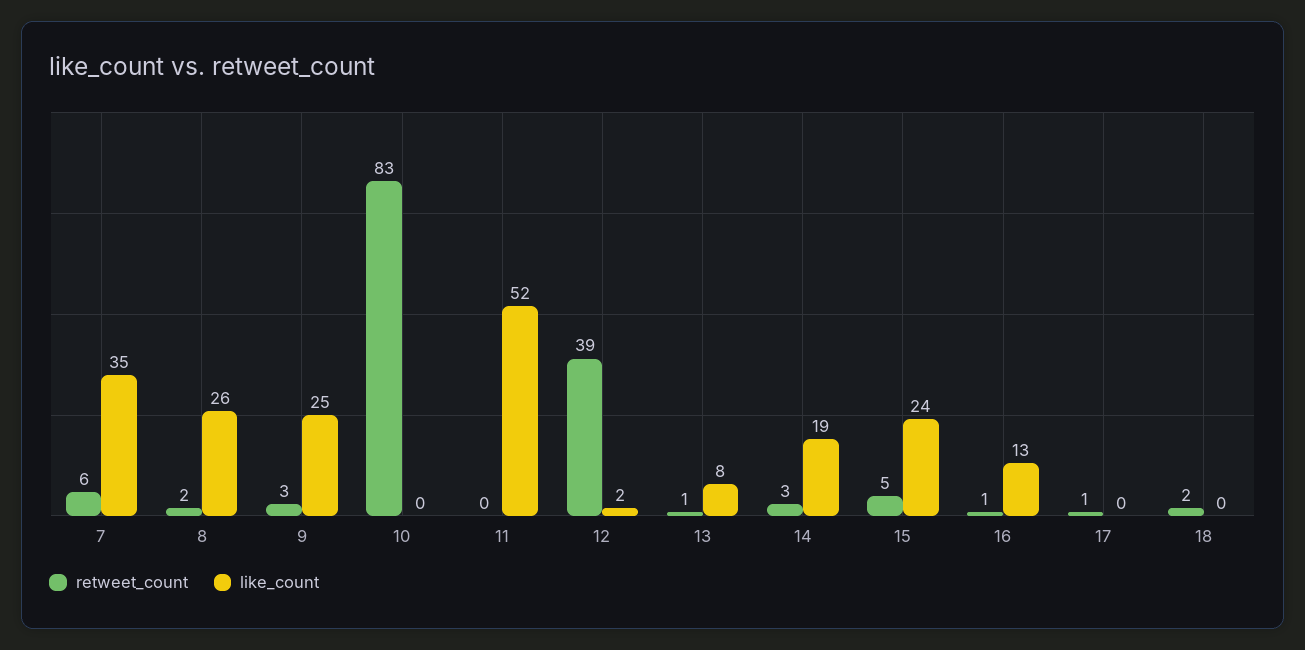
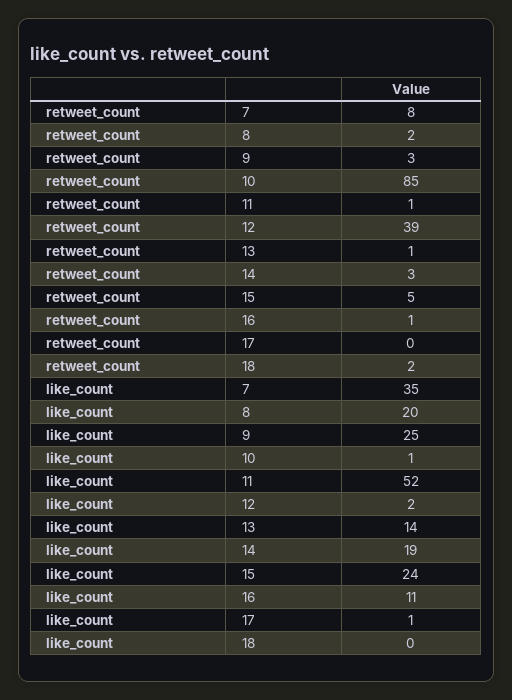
retweet_count, 7: 6 -> 8
like_count, 8: 26 -> 20
retweet_count, 10: 83 -> 85
like_count, 10: 0 -> 1
retweet_count, 11: 0 -> 1
like_count, 13: 8 -> 14
like_count, 16: 13 -> 11
retweet_count, 17: 1 -> 0
like_count, 17: 0 -> 1

